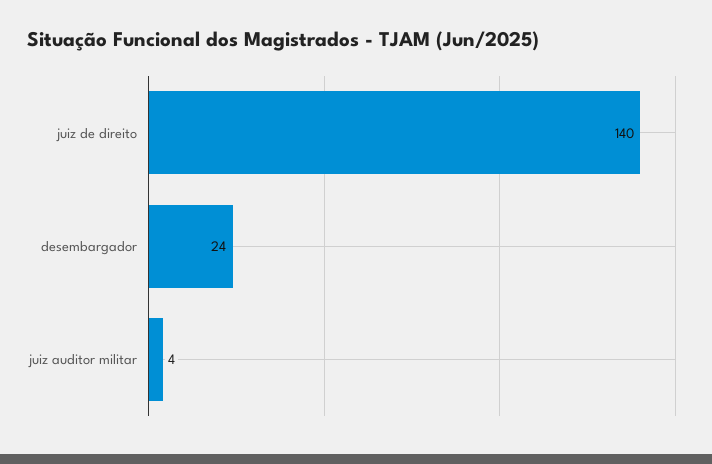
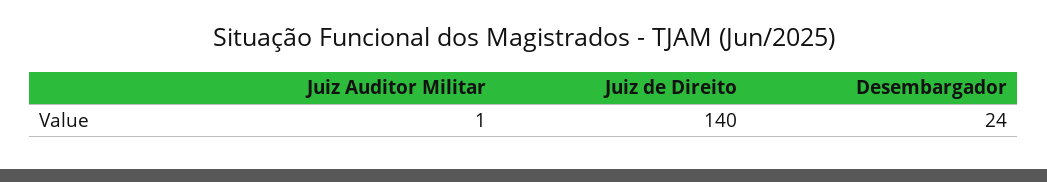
juiz auditor militar: 4 -> 1

